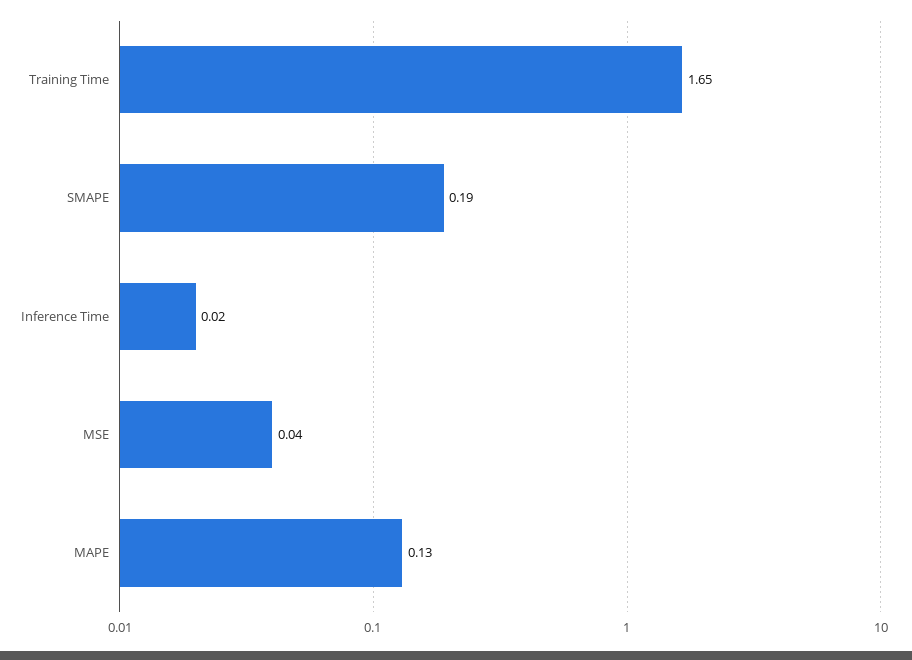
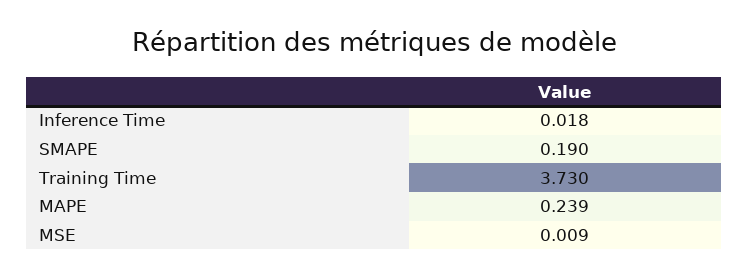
Training Time: 1.65 -> 3.73
MSE: 0.04 -> 0.009
MAPE: 0.13 -> 0.239

